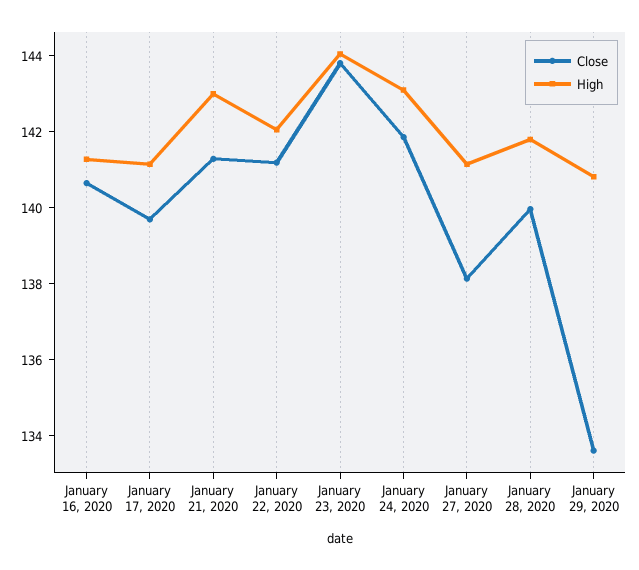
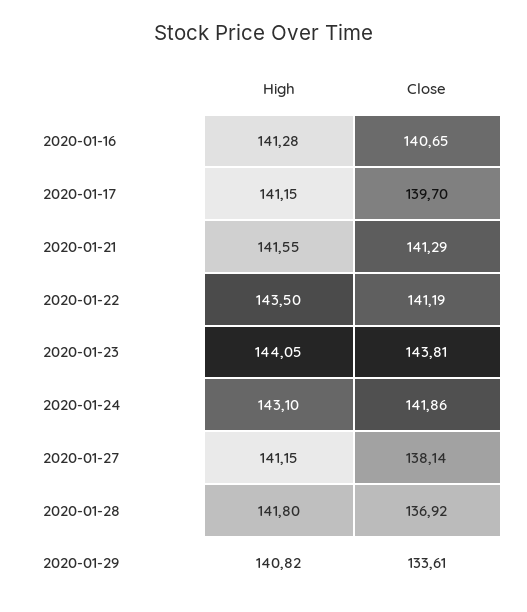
High, January 21, 2020: 143 -> 141.55
High, January 22, 2020: 142 -> 143.5
Close, January 28, 2020: 140 -> 136.92

